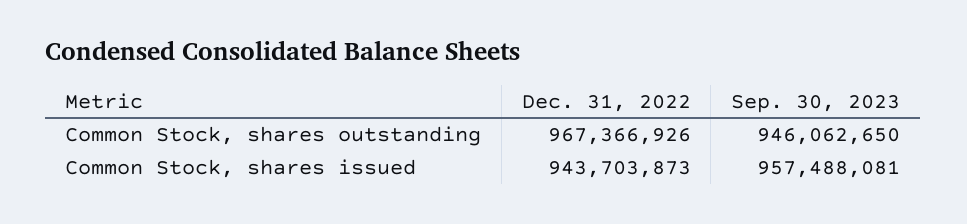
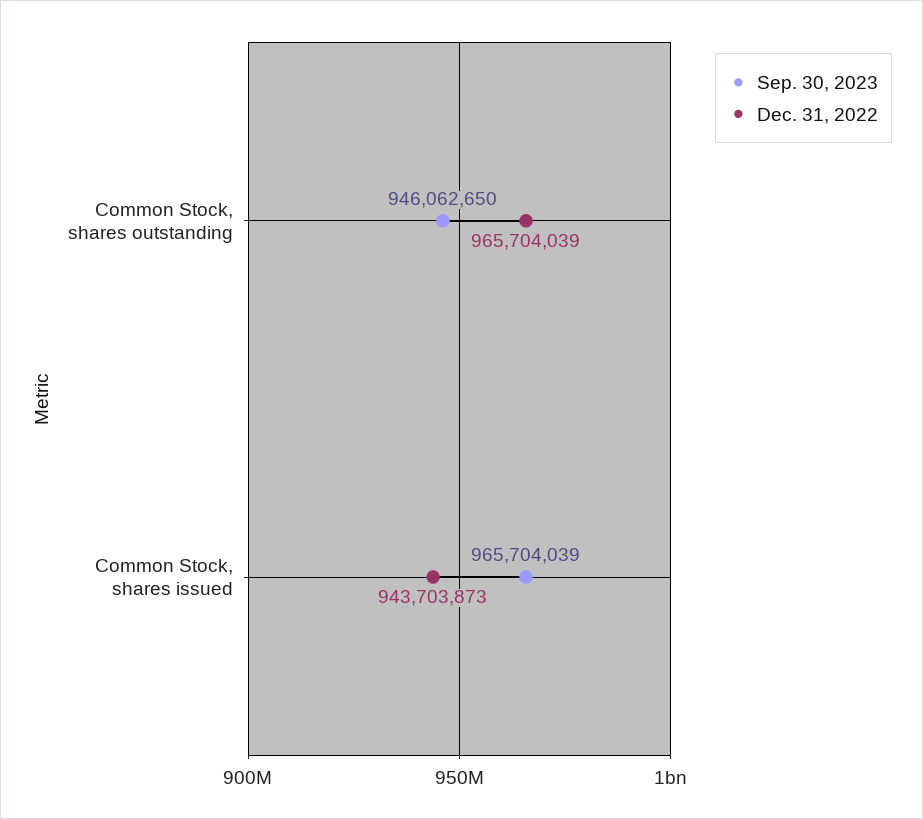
Dec. 31, 2022, Common Stock, shares outstanding: 967366926 -> 965704039
Sep. 30, 2023, Common Stock, shares issued: 957488081 -> 965704039

